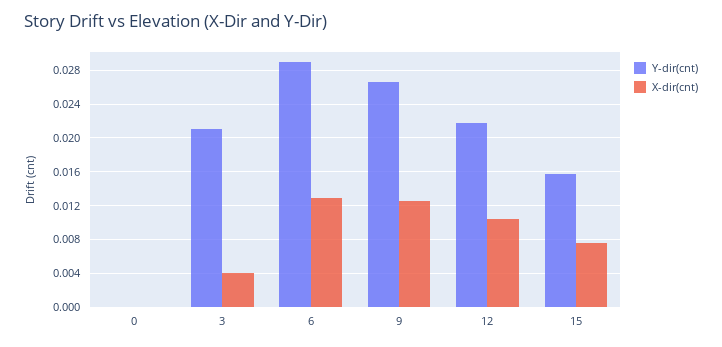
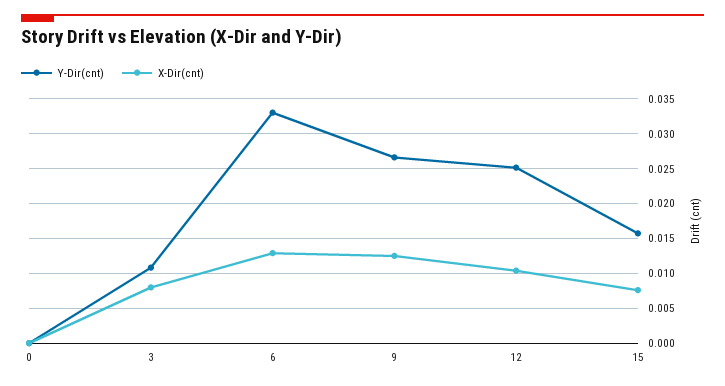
Y-dir(cnt), 3: 0.021 -> 0.011
X-dir(cnt), 3: 0.004 -> 0.008
Y-dir(cnt), 6: 0.029 -> 0.033
Y-dir(cnt), 12: 0.022 -> 0.025

